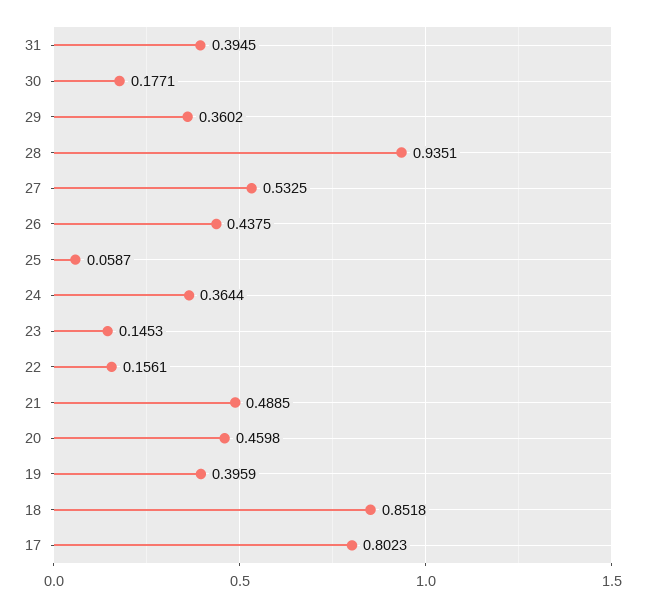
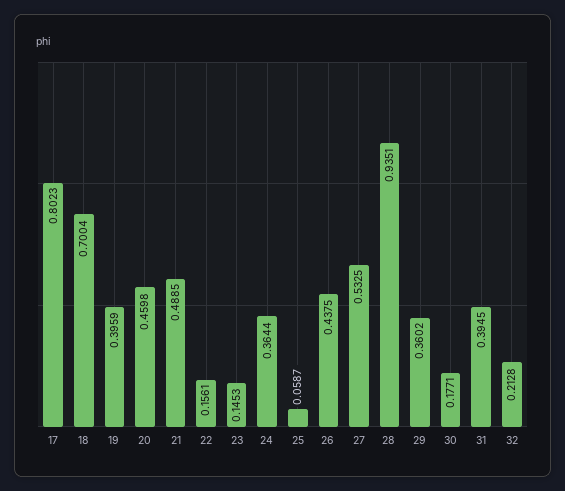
18: 0.8518 -> 0.7004
32: none -> 0.2128

